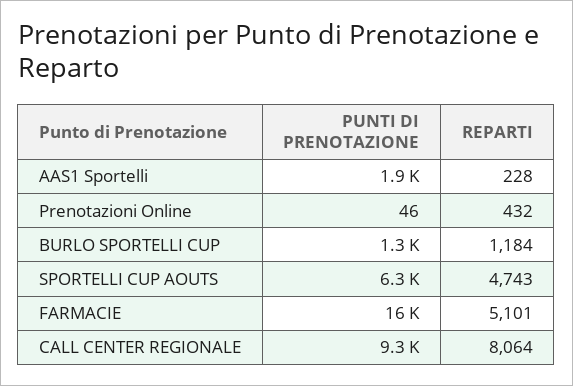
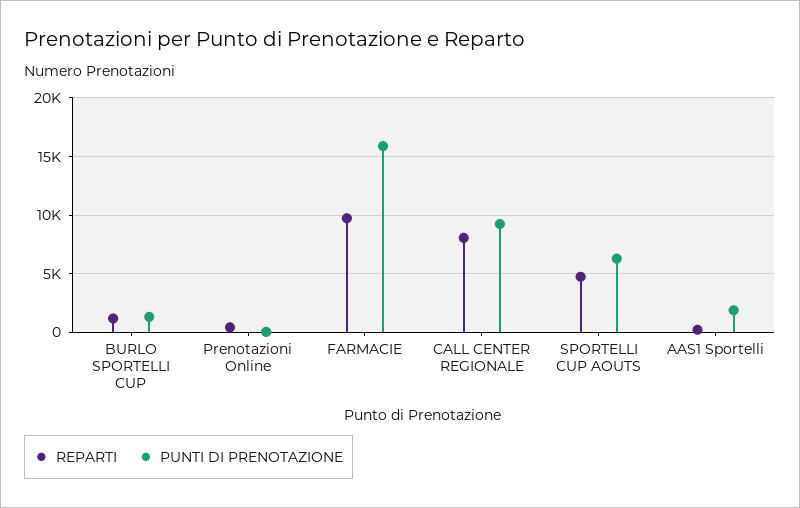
REPARTI, FARMACIE: 5101 -> 10000

